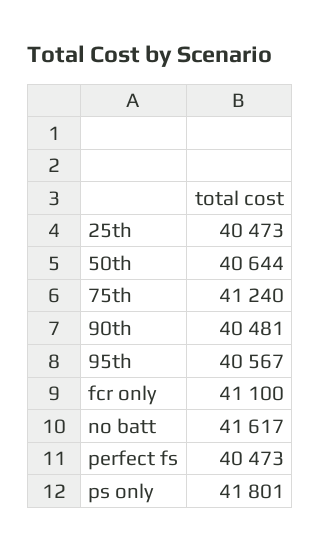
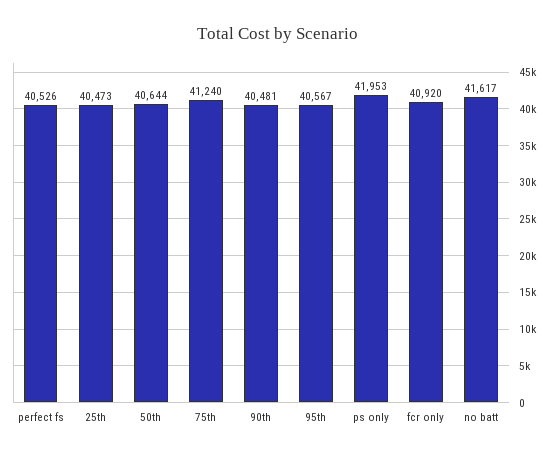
fcr only: 41100 -> 40920
perfect fs: 40473 -> 40526
ps only: 41801 -> 41953

